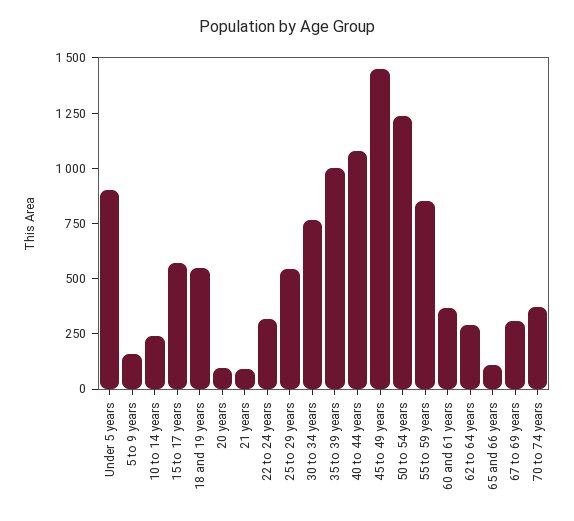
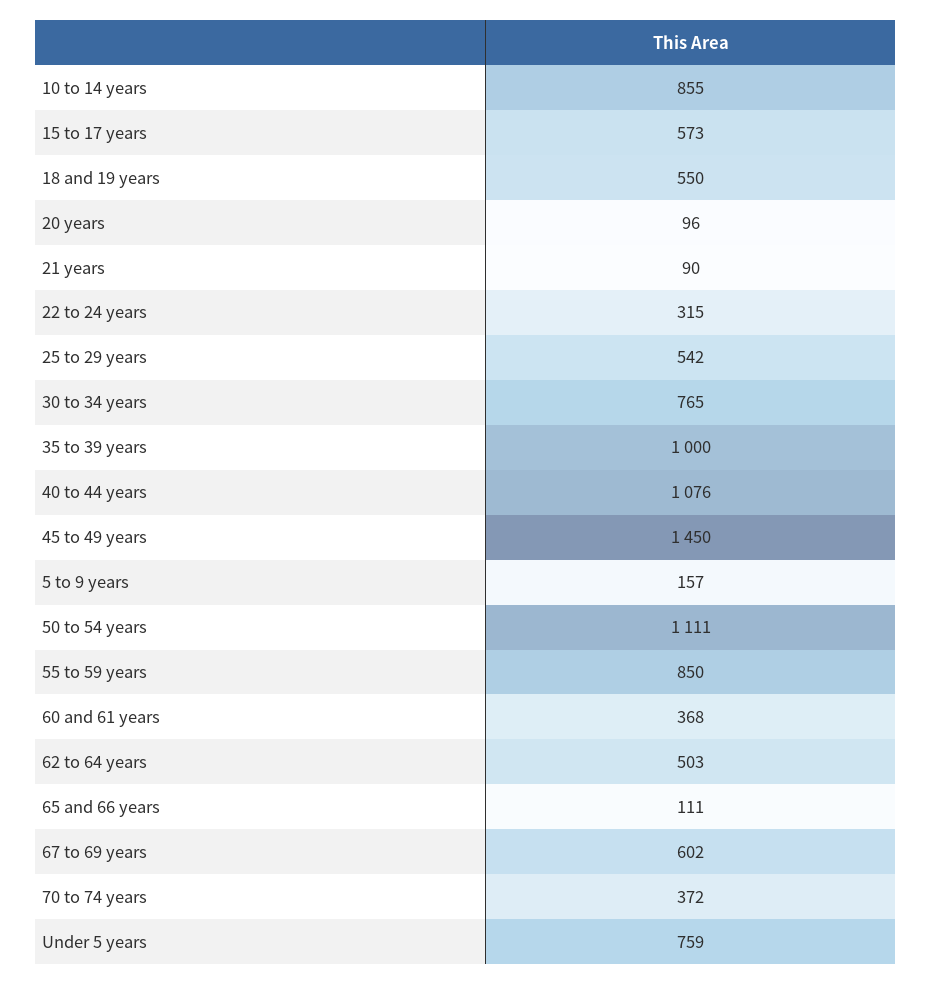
Under 5 years: 900 -> 759
10 to 14 years: 250 -> 855
50 to 54 years: 1250 -> 1111
62 to 64 years: 300 -> 503
67 to 69 years: 300 -> 602

